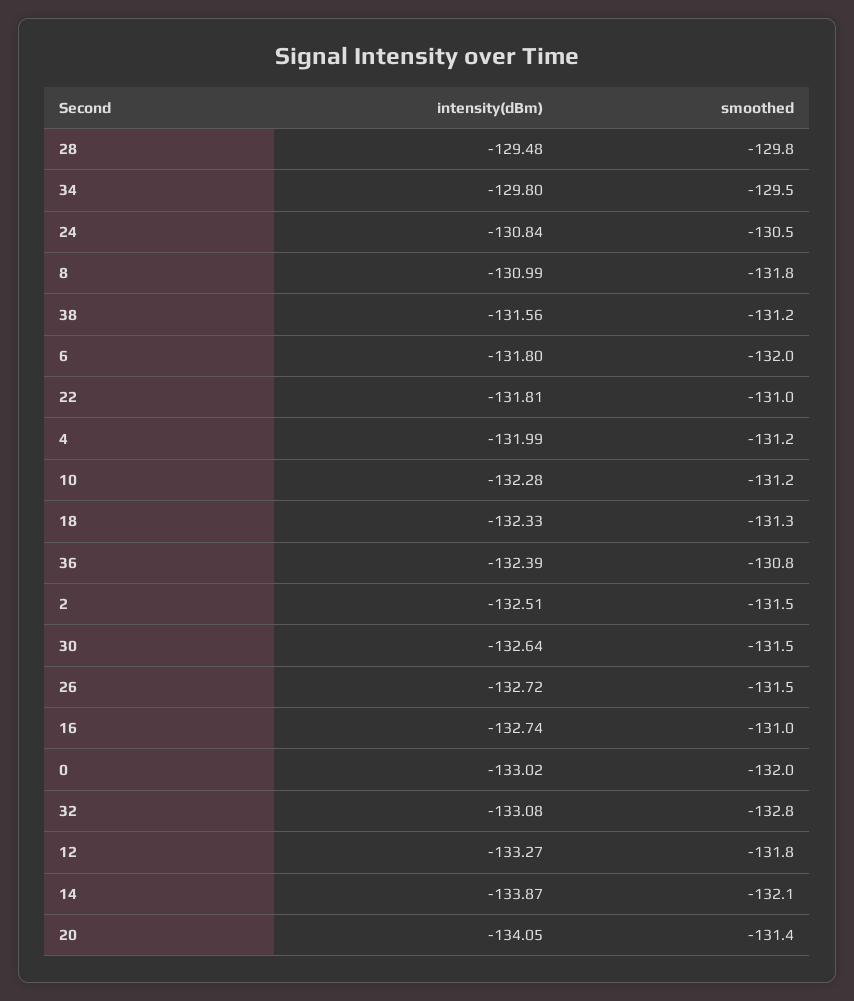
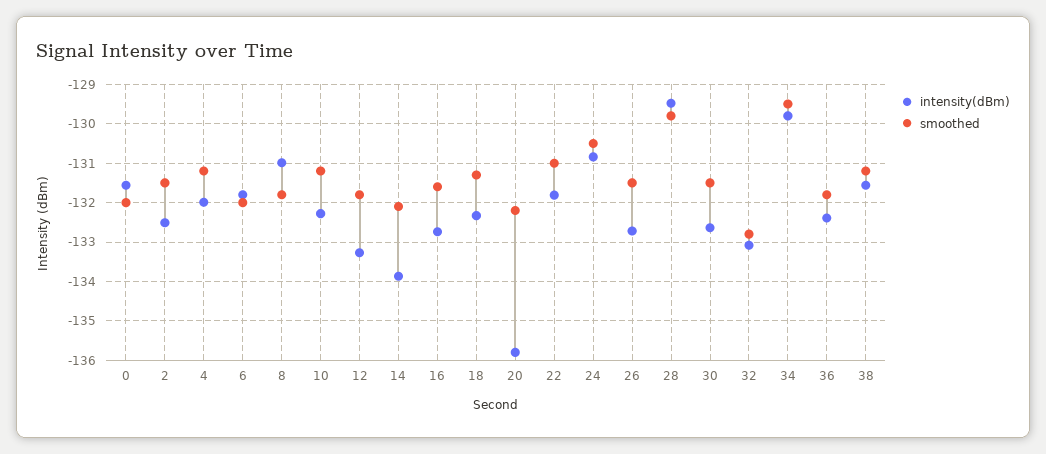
smoothed, 36: -130.8 -> -131.8
smoothed, 16: -131 -> -131.6
intensity(dBm), 0: -133.02 -> -131.6
intensity(dBm), 20: -134.05 -> -135.8
smoothed, 20: -131.4 -> -132.2

